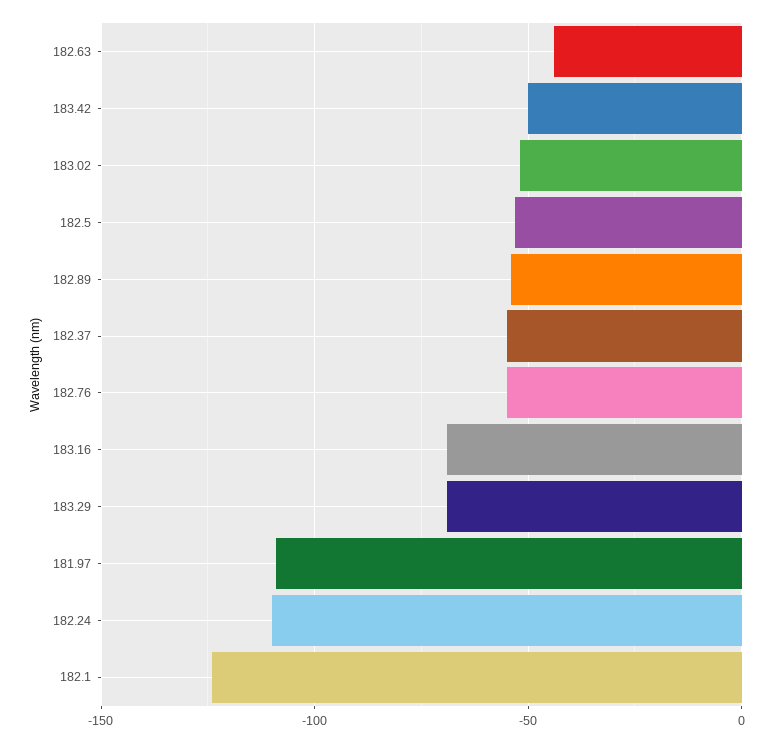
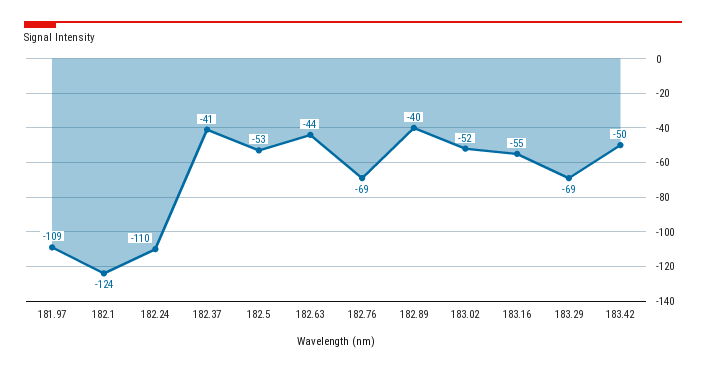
182.89: -55 -> -40
182.37: -55 -> -41
182.76: -55 -> -69
183.16: -70 -> -55

